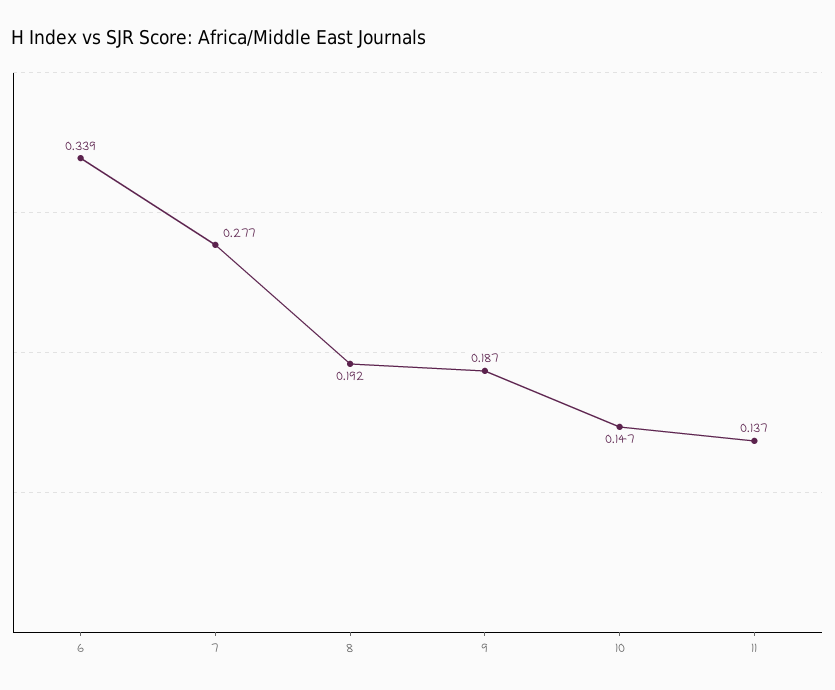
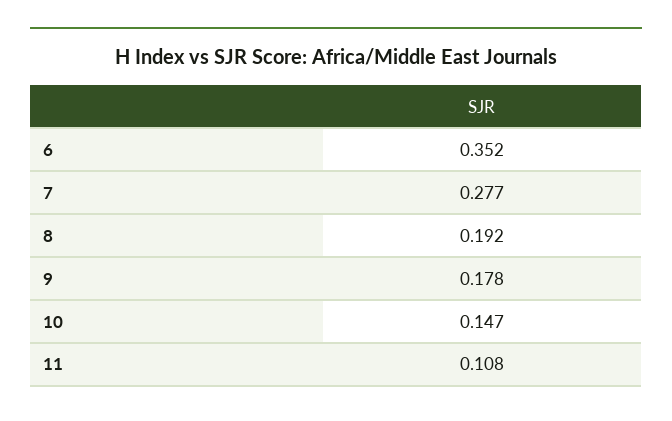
6: 0.339 -> 0.352
9: 0.187 -> 0.178
11: 0.137 -> 0.108

